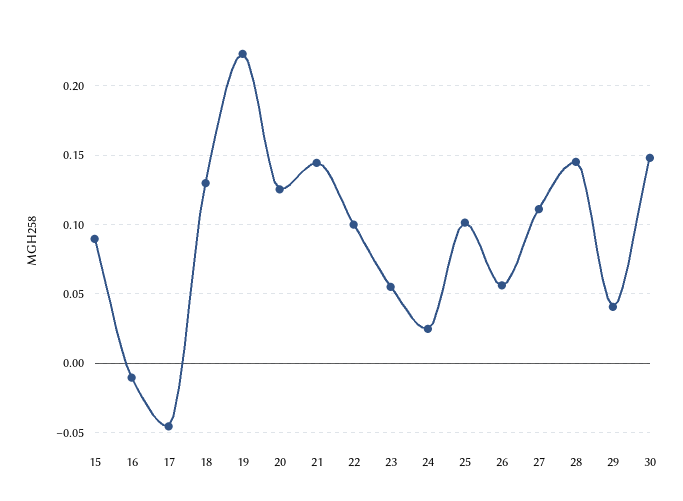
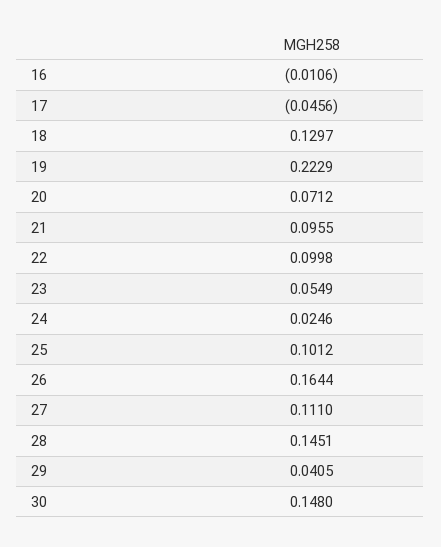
15: 0.09 -> none
20: 0.125 -> 0.0712
21: 0.145 -> 0.0955
26: 0.055 -> 0.1644

